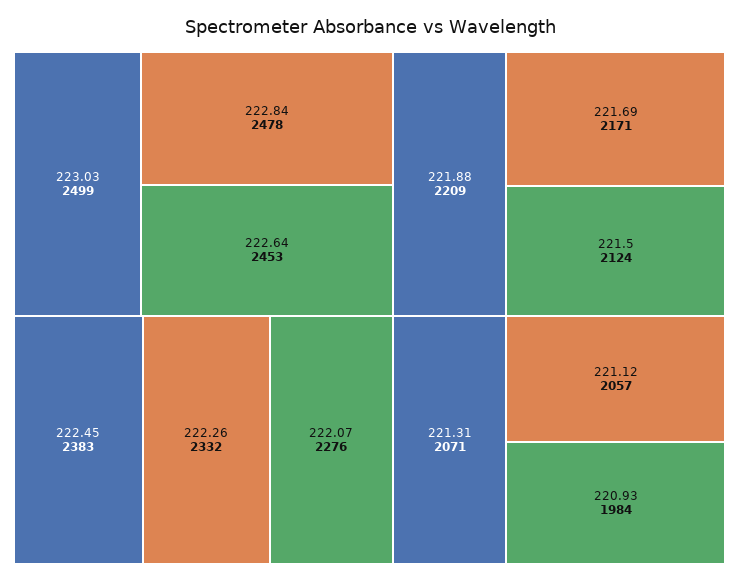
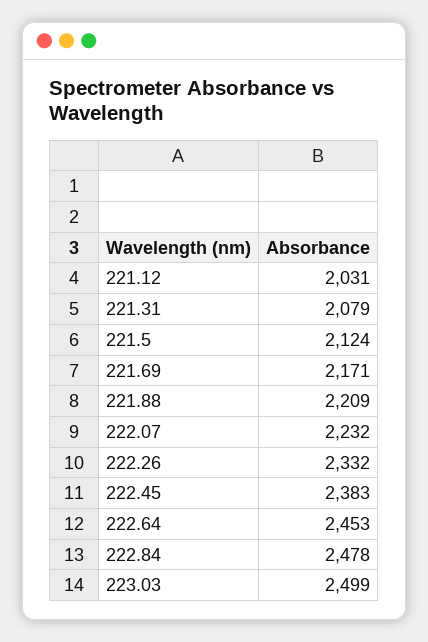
222.07: 2276 -> 2232
221.31: 2071 -> 2079
221.12: 2057 -> 2031
220.93: 1984 -> none

